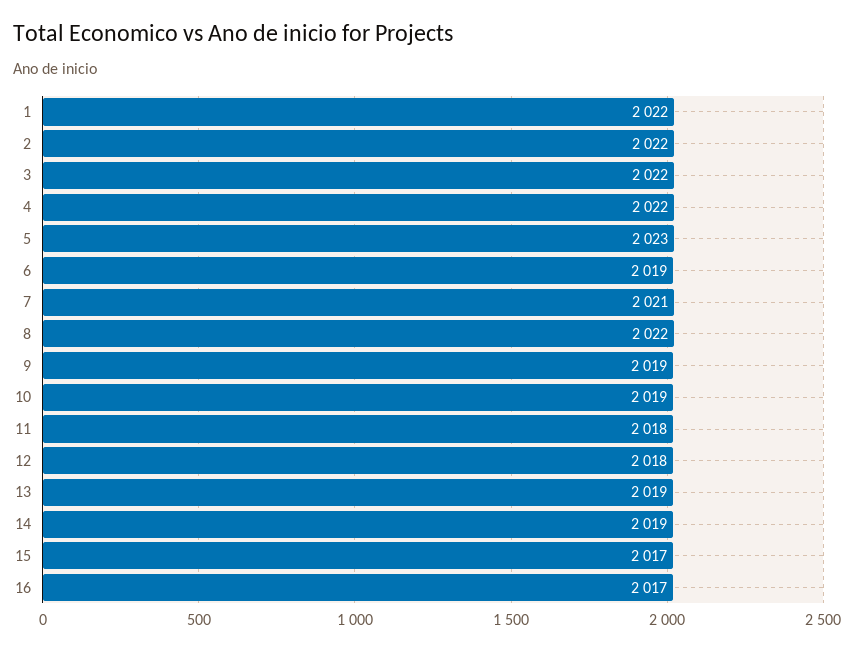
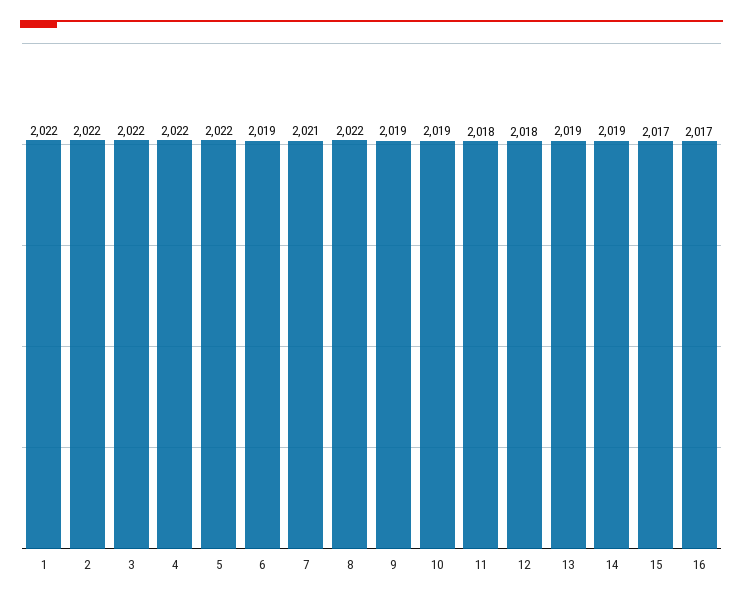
5: 2023 -> 2022

